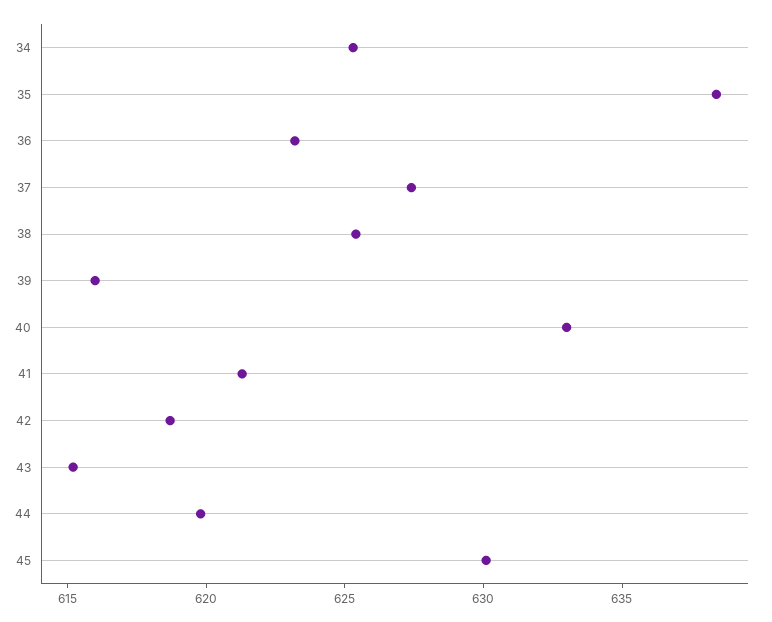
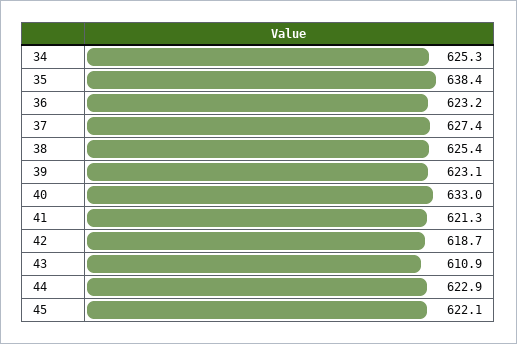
39: 616 -> 623.1
43: 615 -> 610.9
44: 620 -> 622.9
45: 630 -> 622.1

